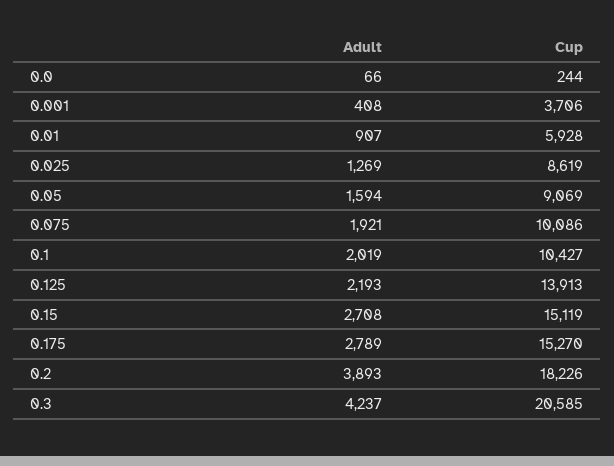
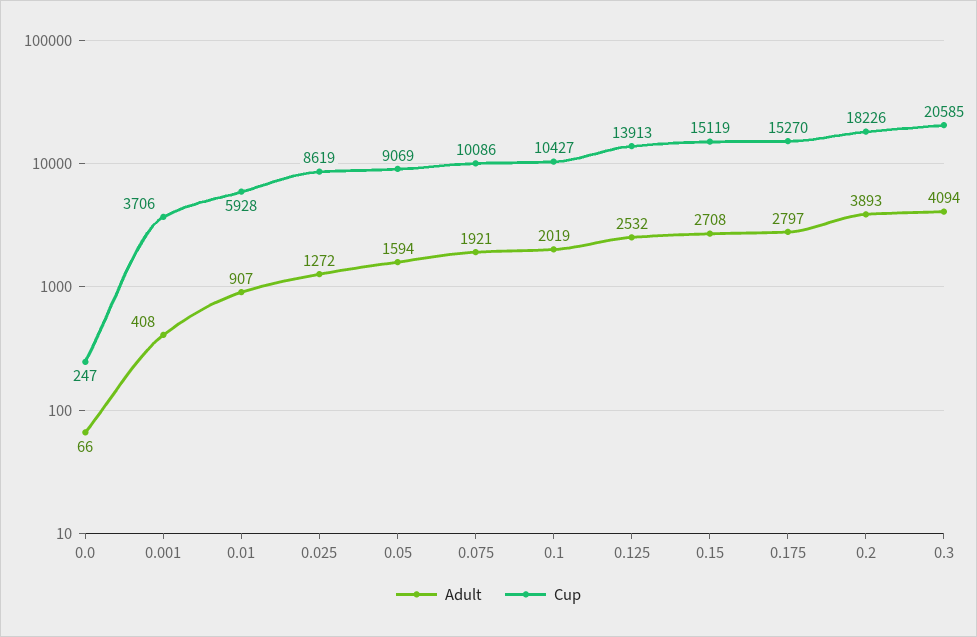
Cup, 0.0: 244 -> 247
Adult, 0.025: 1269 -> 1272
Adult, 0.125: 2193 -> 2532
Adult, 0.175: 2789 -> 2797
Adult, 0.3: 4237 -> 4094

